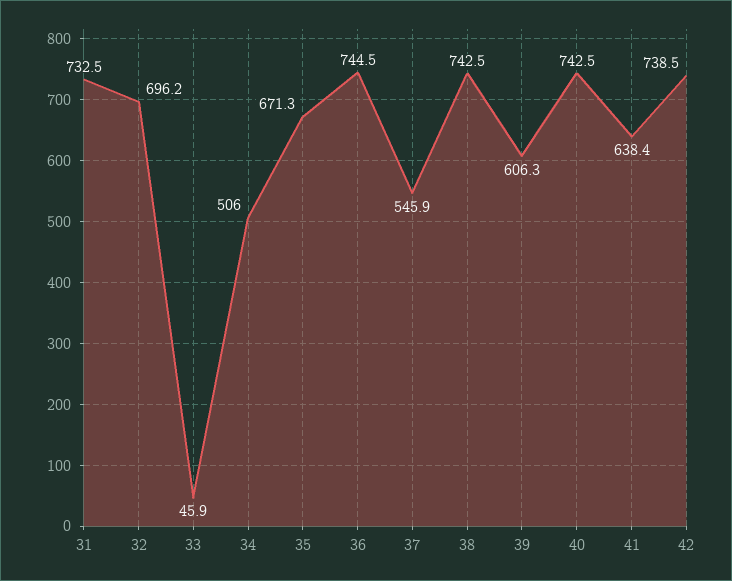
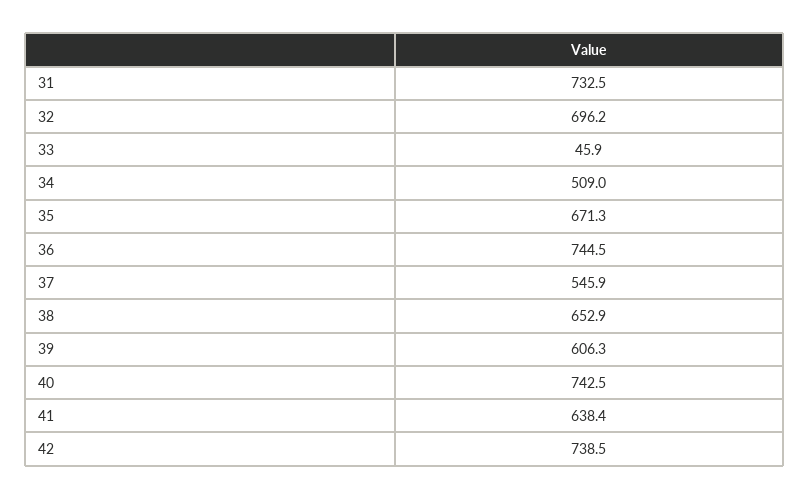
34: 506 -> 509
38: 742.5 -> 652.9

